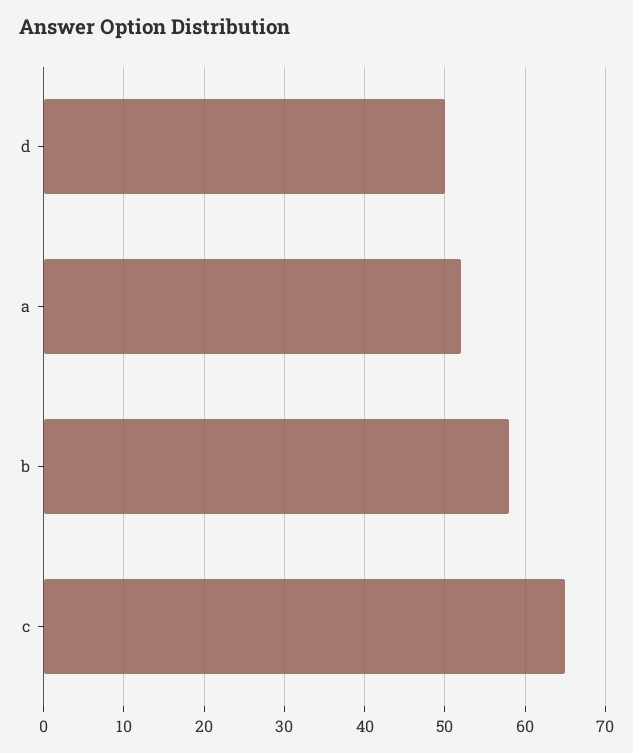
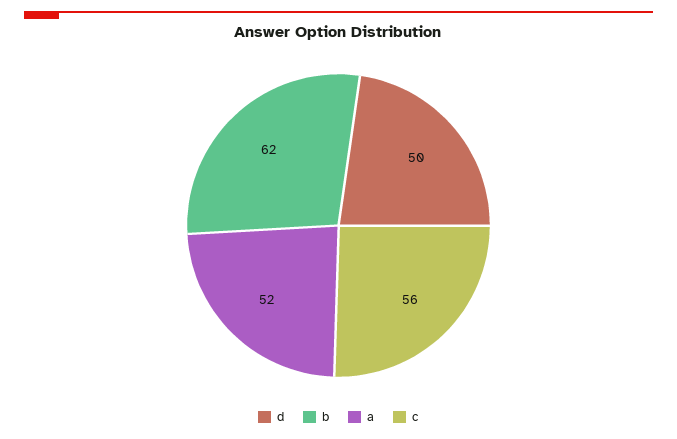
b: 58 -> 62
c: 65 -> 56

